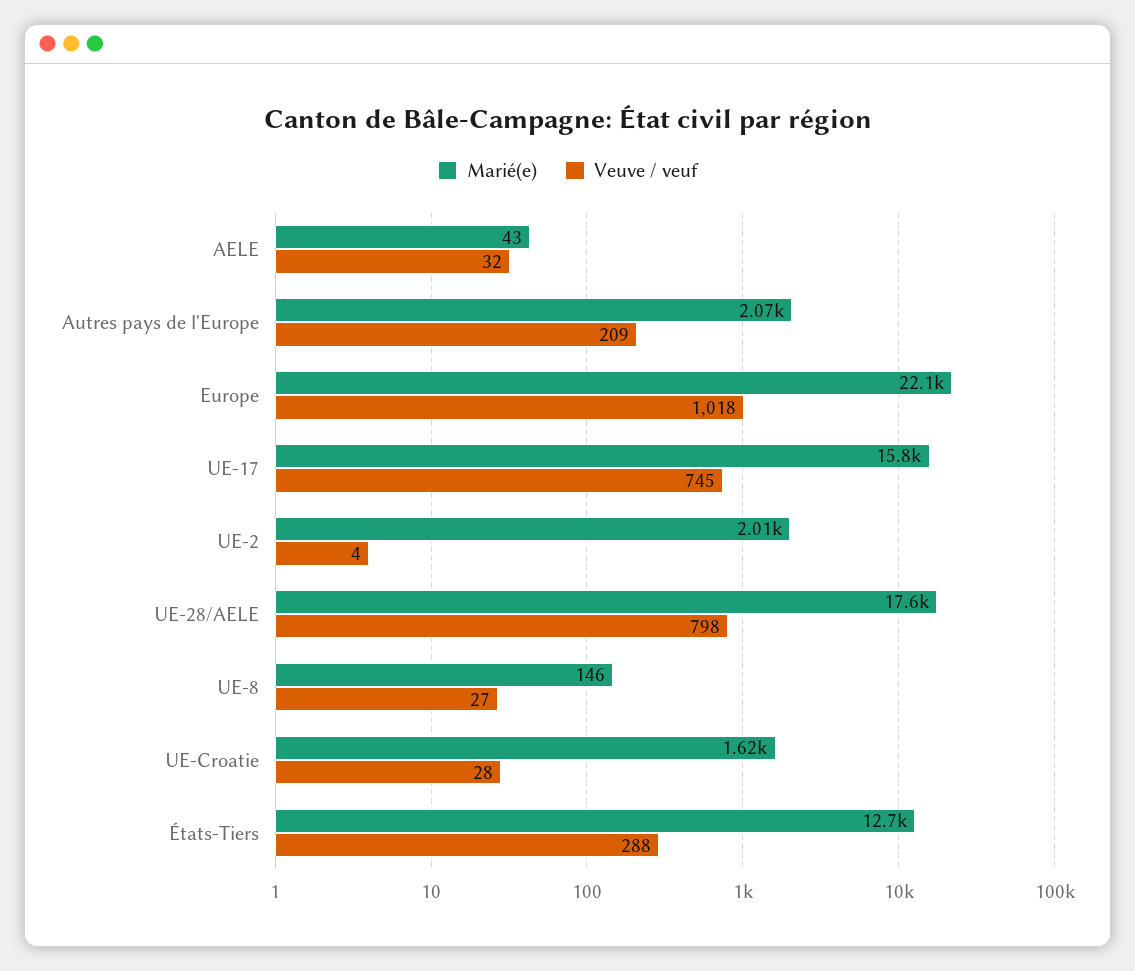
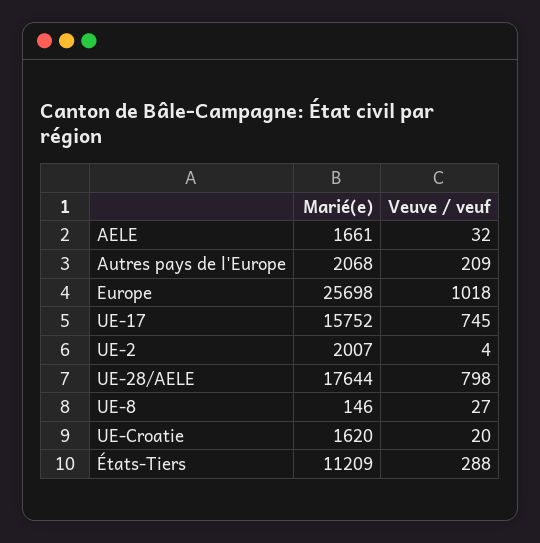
Marié(e), AELE: 43 -> 1661
Marié(e), Europe: 22100 -> 25698
Veuve / veuf, UE-Croatie: 28 -> 20
Marié(e), États-Tiers: 12700 -> 11209

